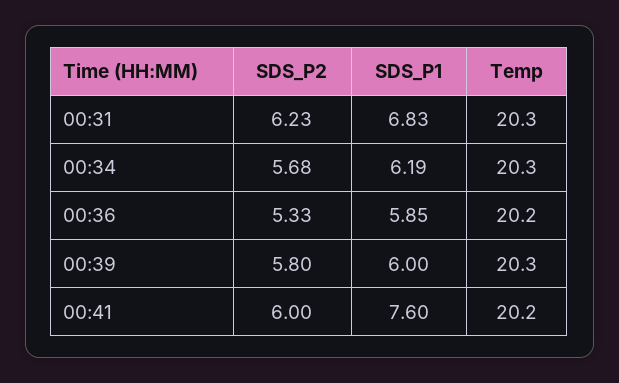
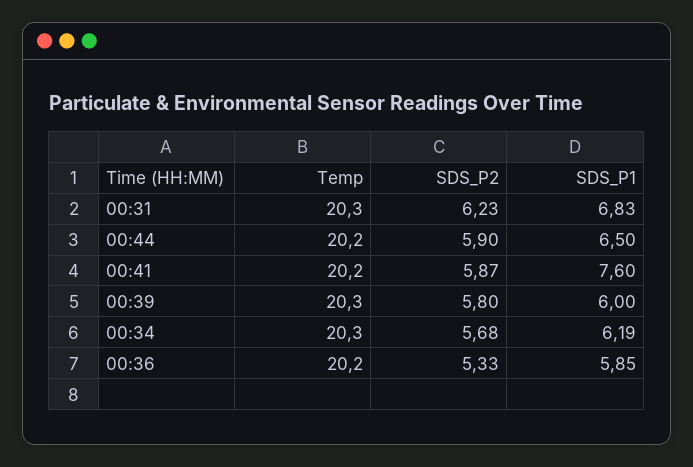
SDS_P2, 00:41: 6 -> 5.87
Temp, 00:44: none -> 20.2
SDS_P2, 00:44: none -> 5.9
SDS_P1, 00:44: none -> 6.5

